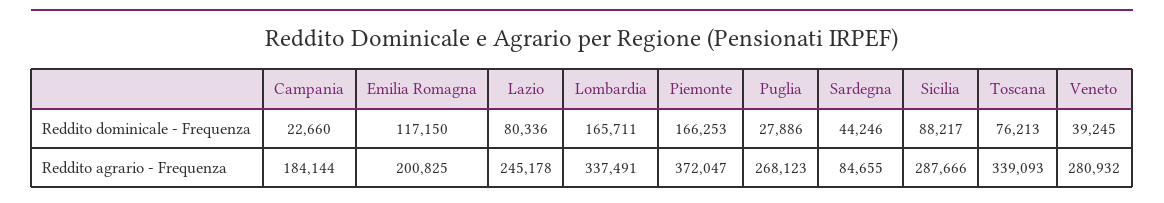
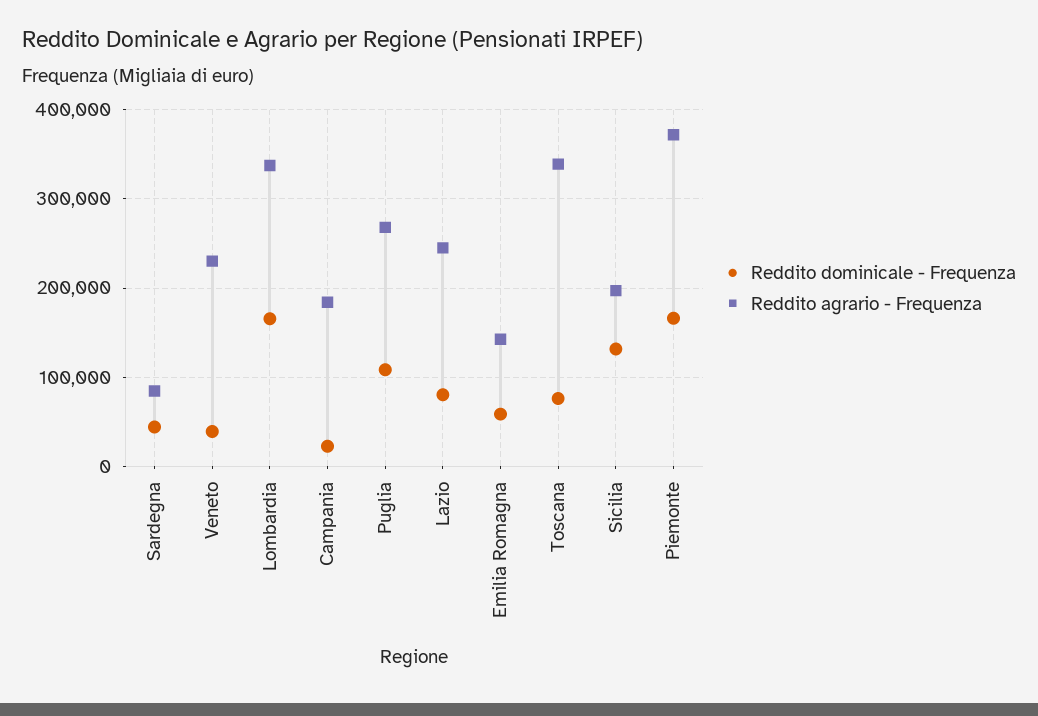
Reddito dominicale - Frequenza, Emilia Romagna: 117150 -> 60000
Reddito dominicale - Frequenza, Puglia: 27886 -> 110000
Reddito dominicale - Frequenza, Sicilia: 88217 -> 130000
Reddito agrario - Frequenza, Emilia Romagna: 200825 -> 140000
Reddito agrario - Frequenza, Sicilia: 287666 -> 200000
Reddito agrario - Frequenza, Veneto: 280932 -> 230000

